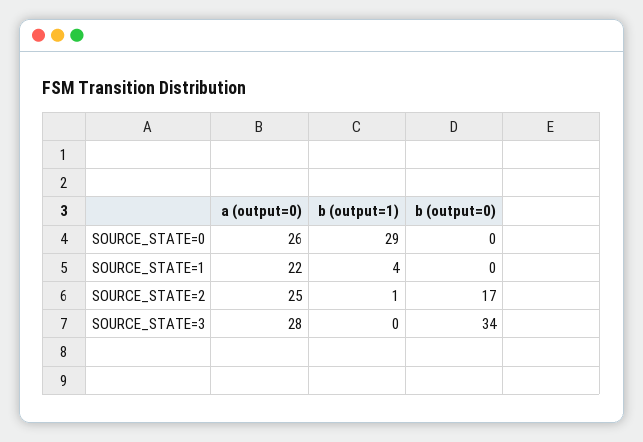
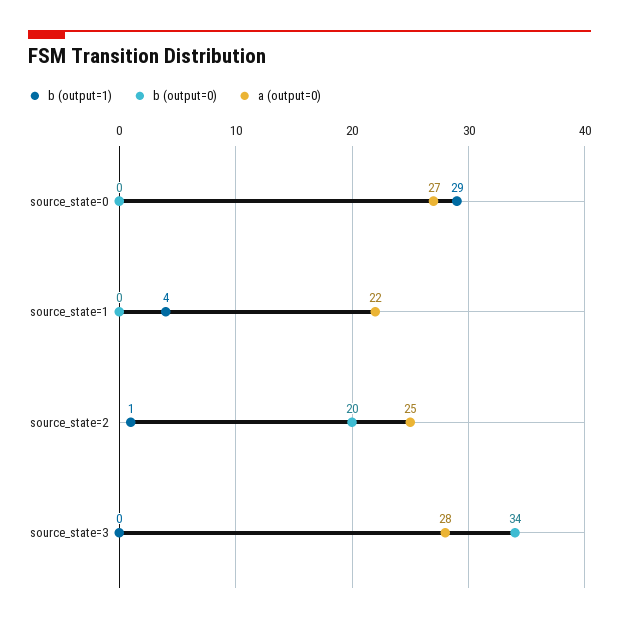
a (output=0), SOURCE_STATE=0: 26 -> 27
b (output=0), SOURCE_STATE=2: 17 -> 20

